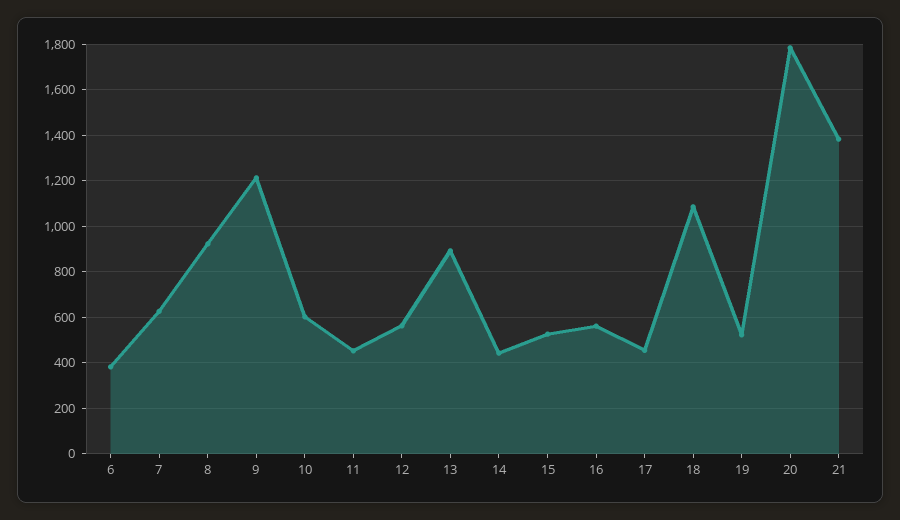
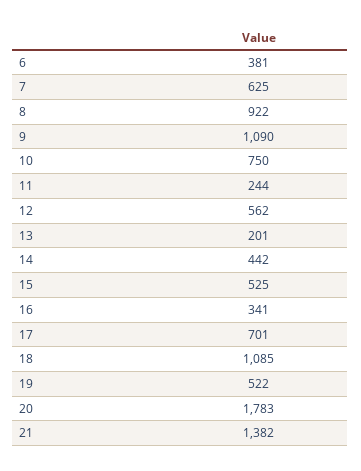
9: 1200 -> 1090
10: 600 -> 750
11: 450 -> 244
13: 900 -> 201
16: 550 -> 341
17: 450 -> 701

